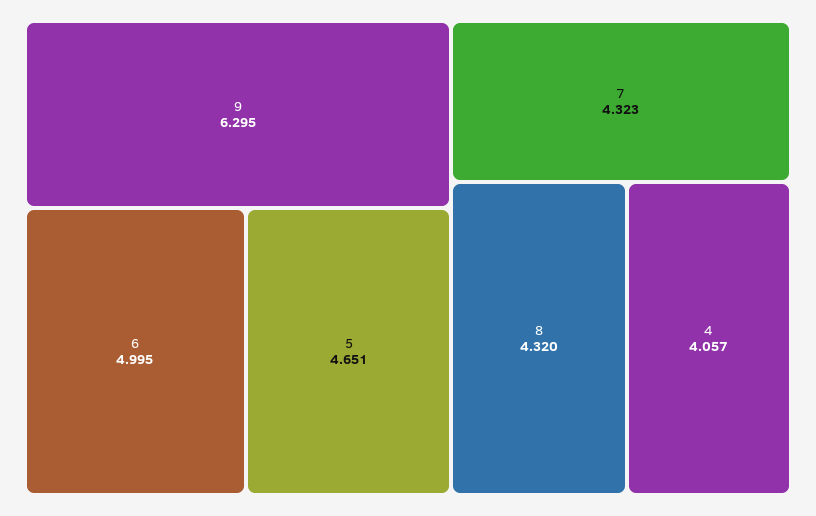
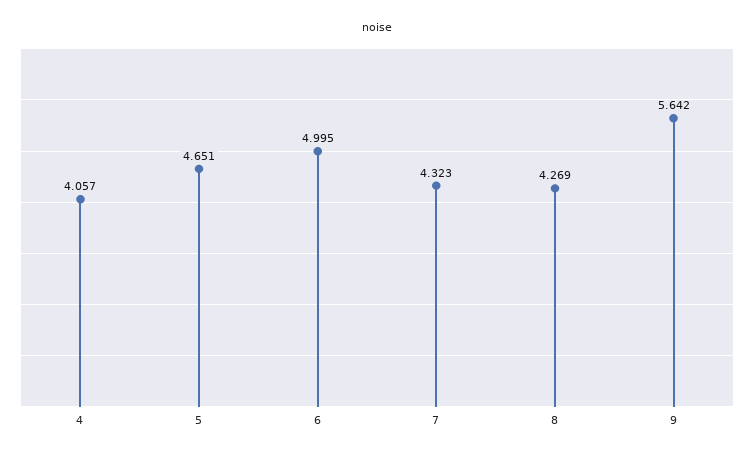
9: 6.295 -> 5.642
8: 4.32 -> 4.269

